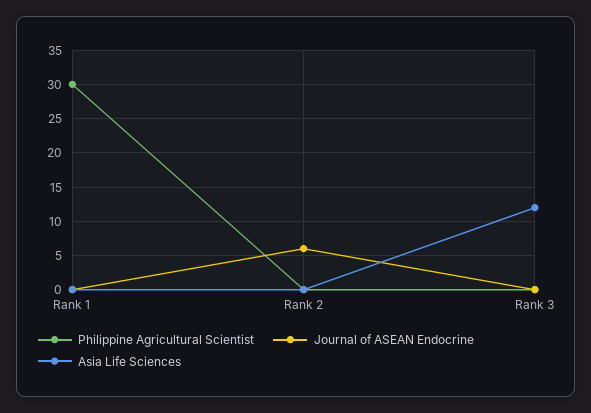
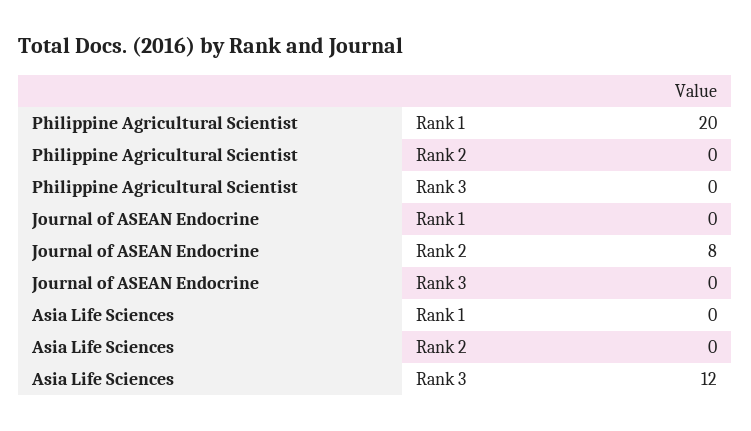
Philippine Agricultural Scientist, Rank 1: 30 -> 20
Journal of ASEAN Endocrine, Rank 2: 6 -> 8

